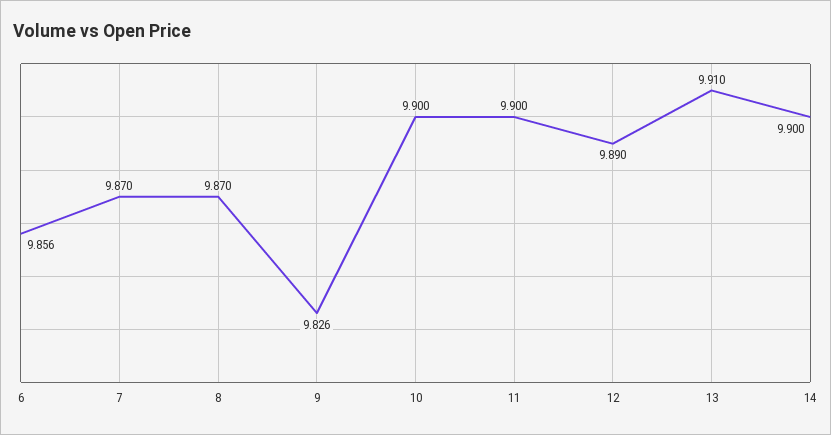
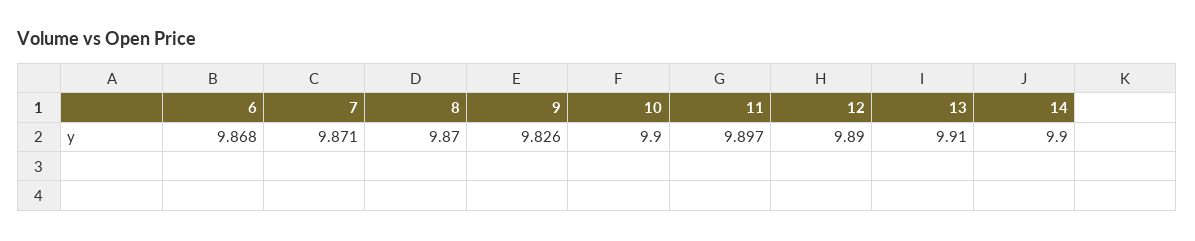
6: 9.856 -> 9.868
7: 9.87 -> 9.871
11: 9.9 -> 9.897

